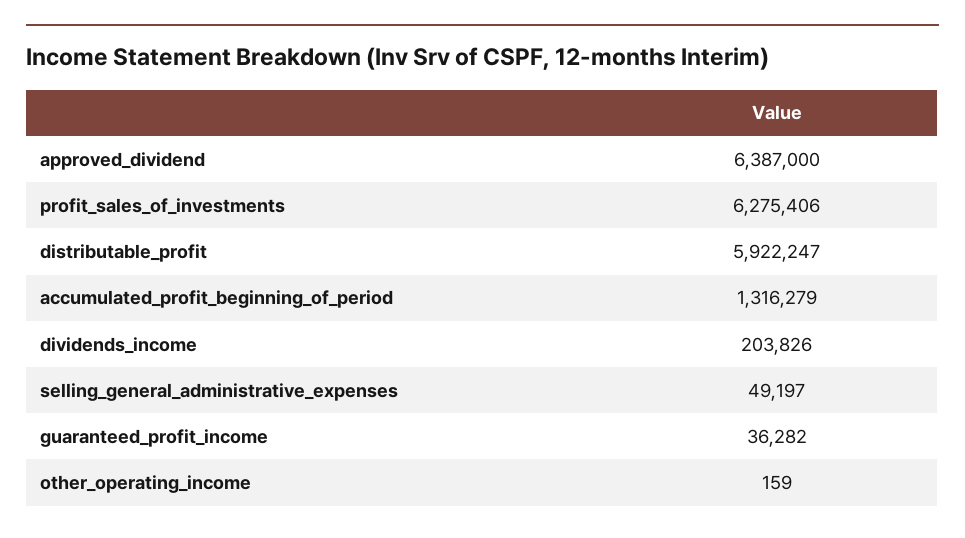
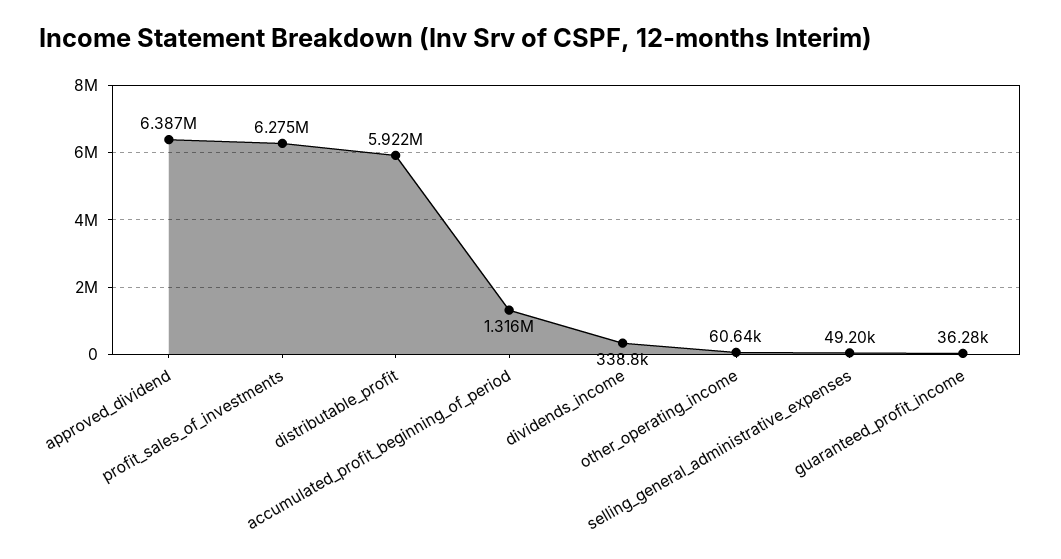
dividends_income: 203826 -> 338800
other_operating_income: 159 -> 60640

